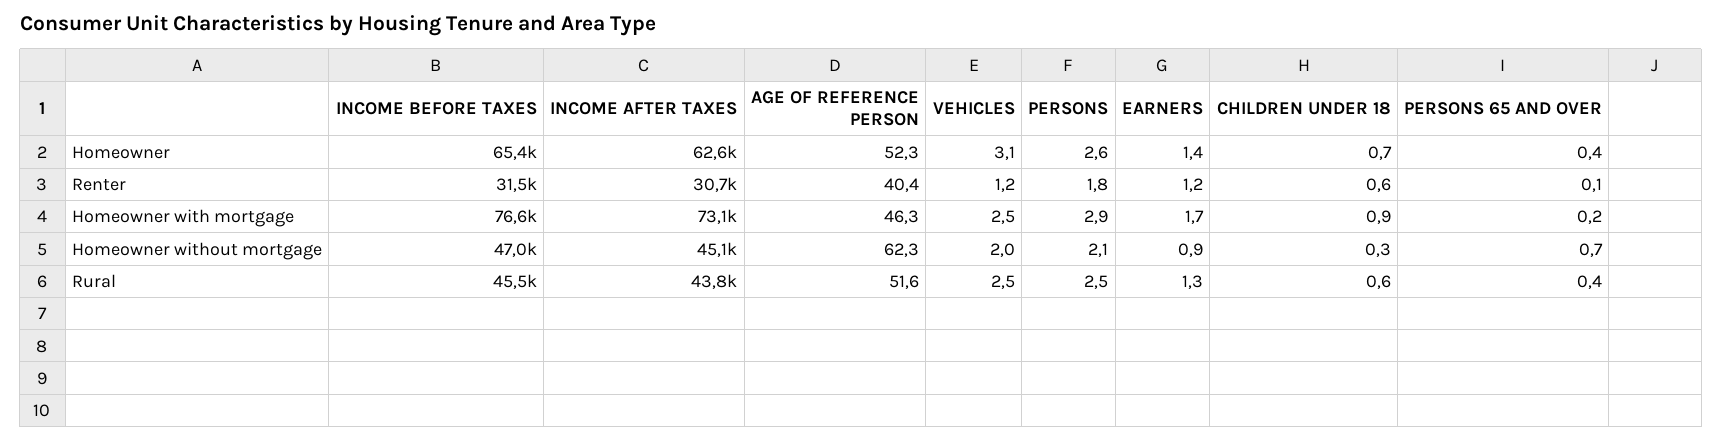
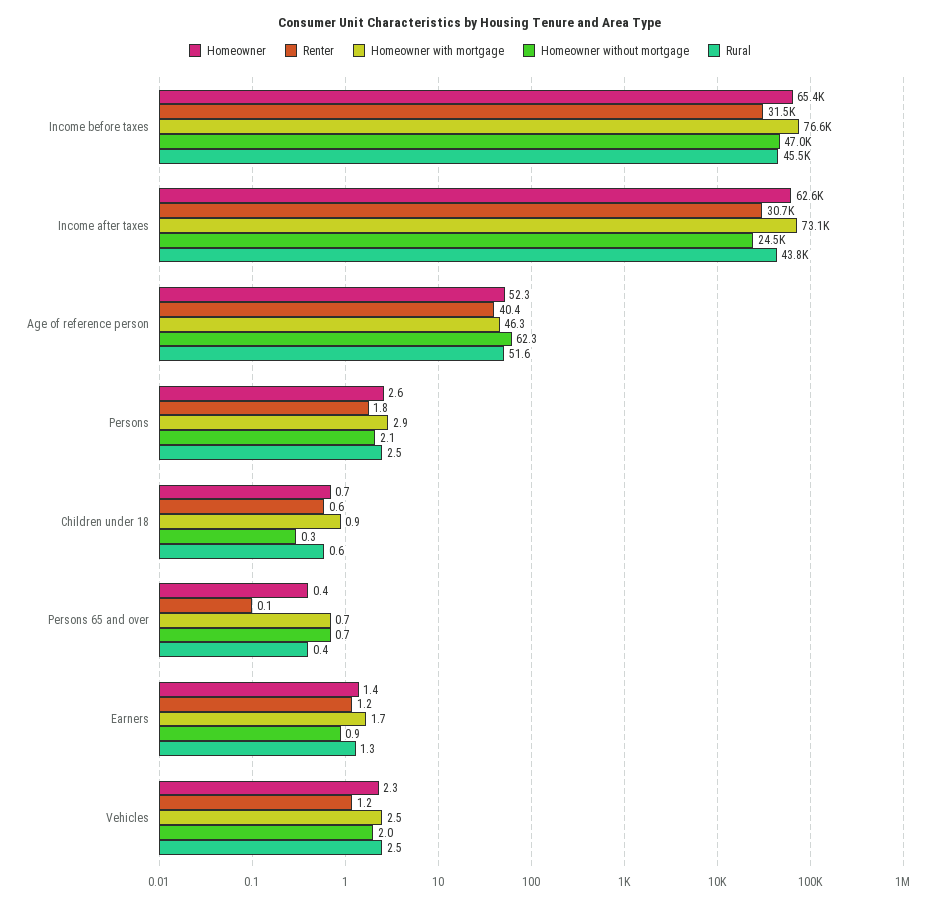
Homeowner, VEHICLES: 3.1 -> 2.3
Homeowner with mortgage, PERSONS 65 AND OVER: 0.2 -> 0.7
Homeowner without mortgage, INCOME AFTER TAXES: 45100 -> 24500

